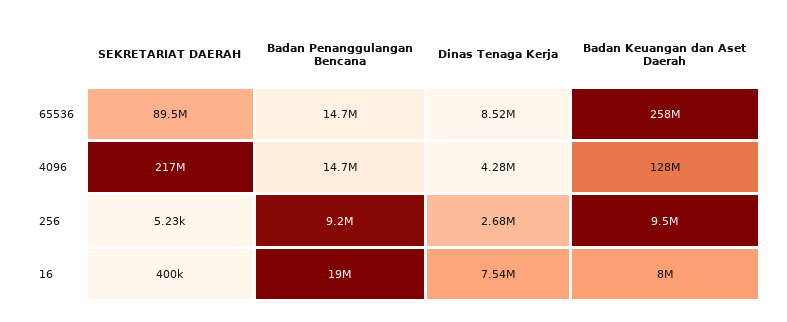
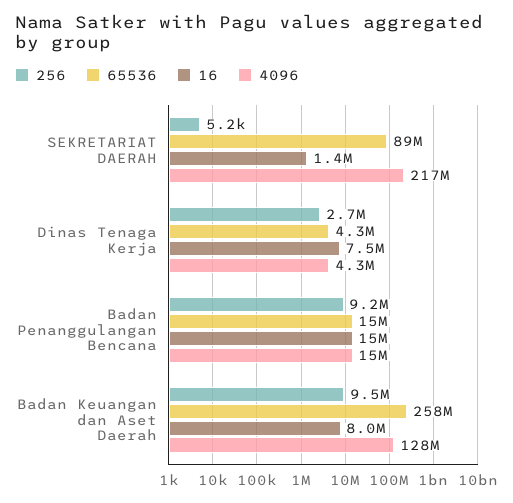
65536, Dinas Tenaga Kerja: 8520000 -> 4300000
16, SEKRETARIAT DAERAH: 400000 -> 1400000
16, Badan Penanggulangan Bencana: 19000000 -> 15000000

